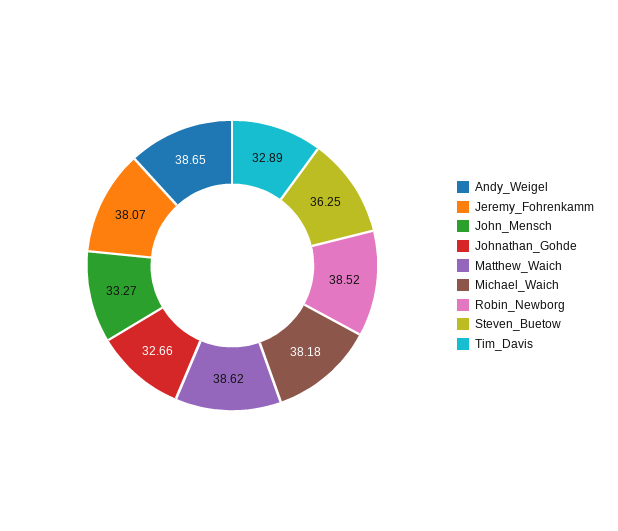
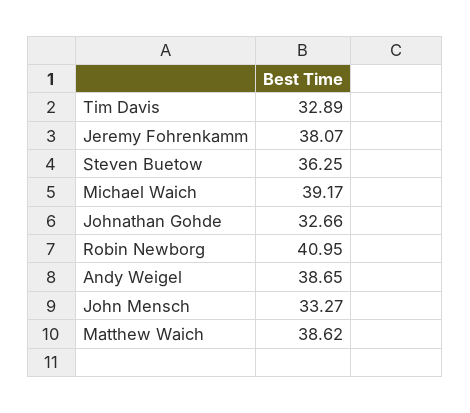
Michael_Waich: 38.18 -> 39.17
Robin_Newborg: 38.52 -> 40.95

